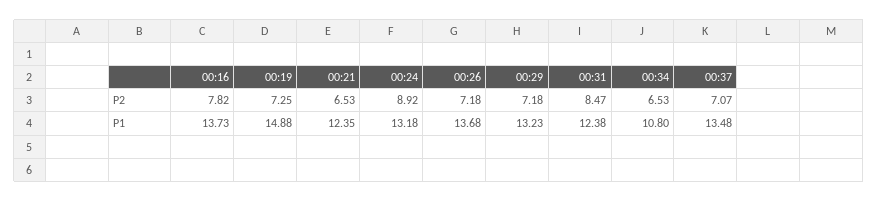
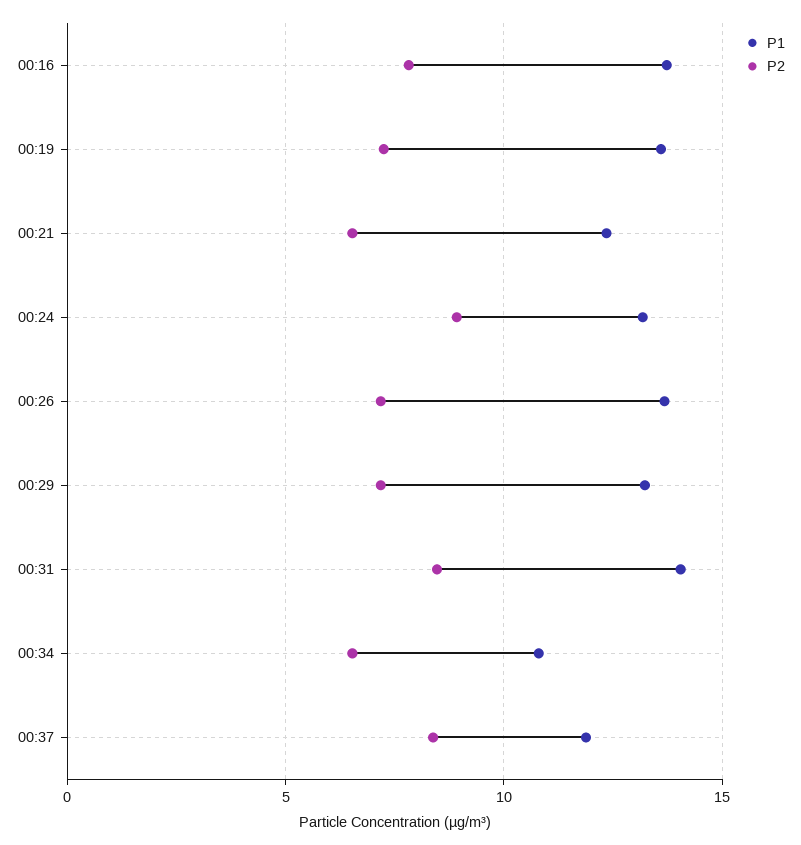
P2, 00:37: 7.07 -> 8.5
P1, 00:19: 14.88 -> 13.5
P1, 00:31: 12.38 -> 14
P1, 00:37: 13.48 -> 12

